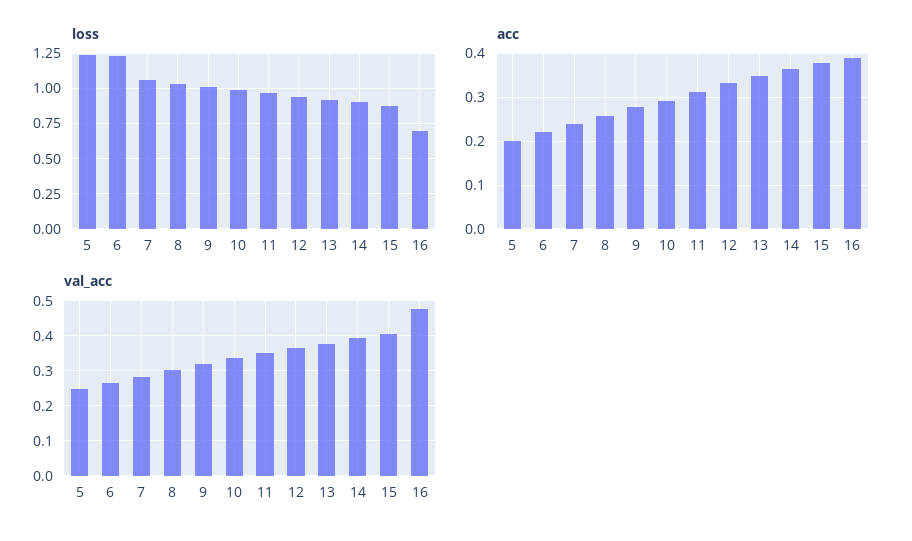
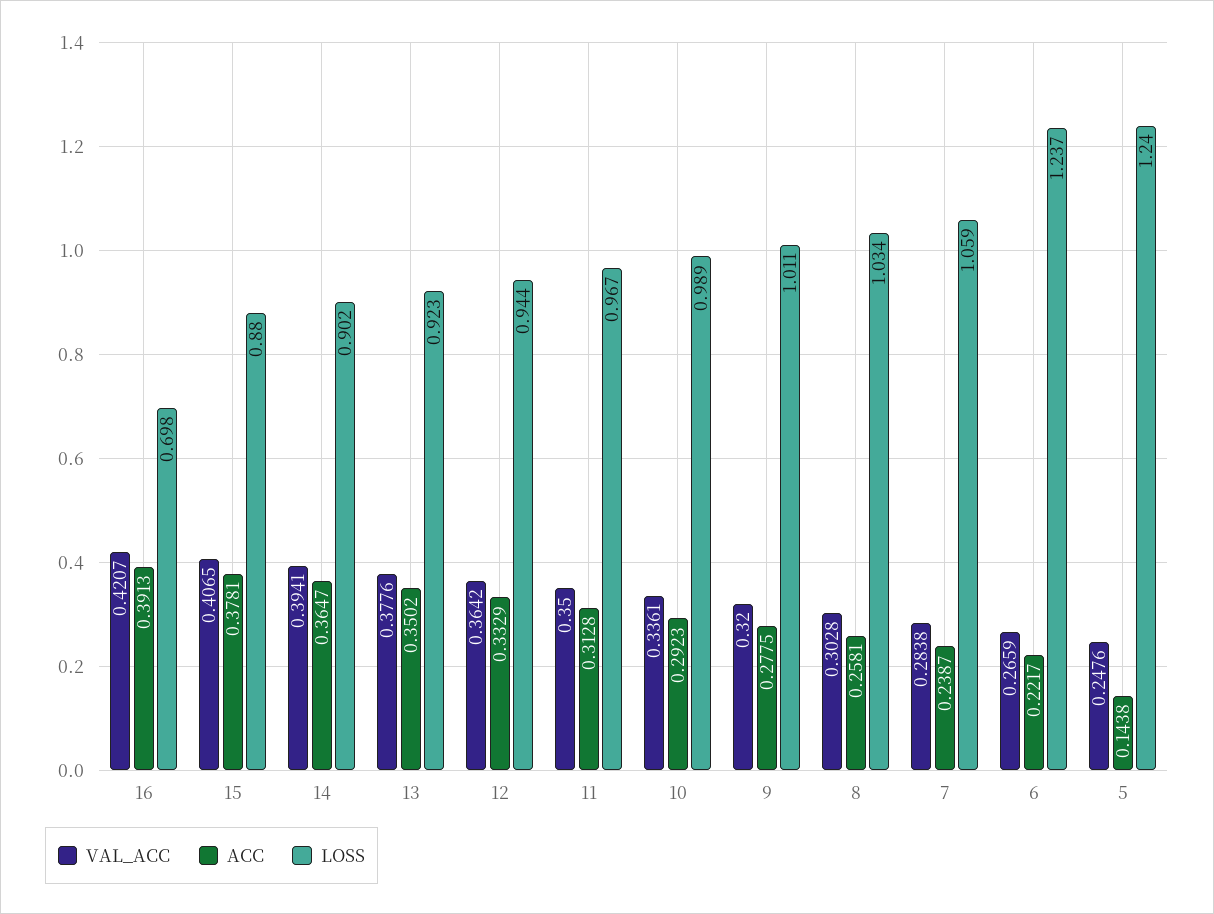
acc, 5: 0.2 -> 0.1438
val_acc, 16: 0.48 -> 0.4207

